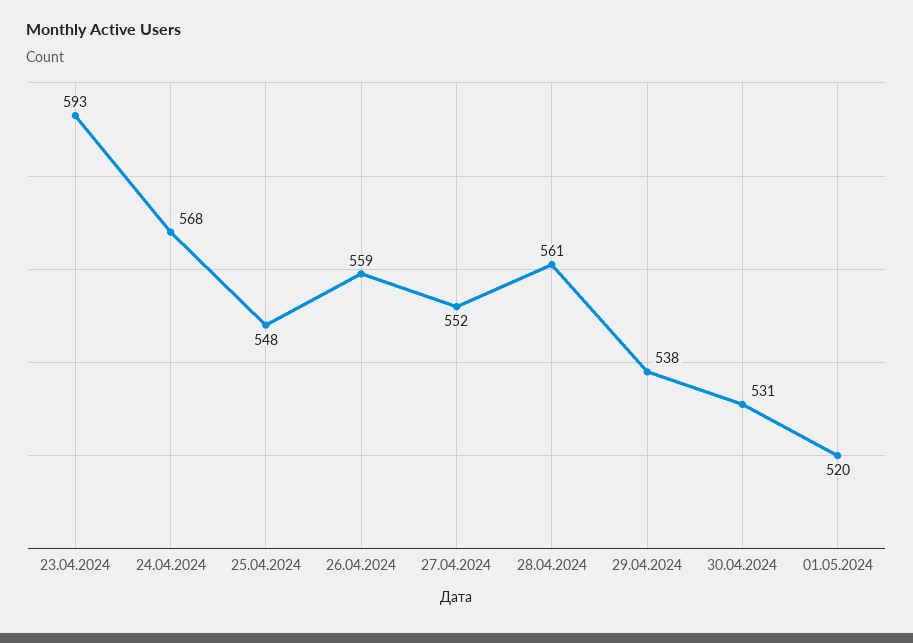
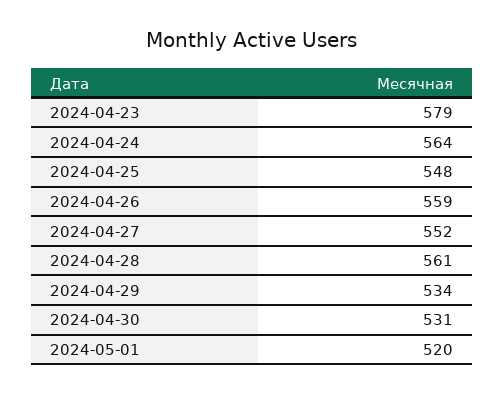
23.04.2024: 593 -> 579
24.04.2024: 568 -> 564
29.04.2024: 538 -> 534

